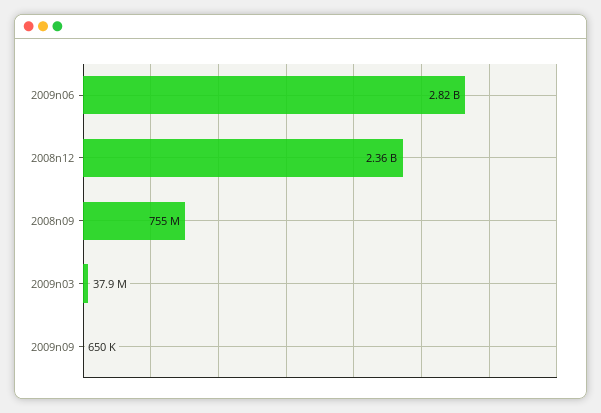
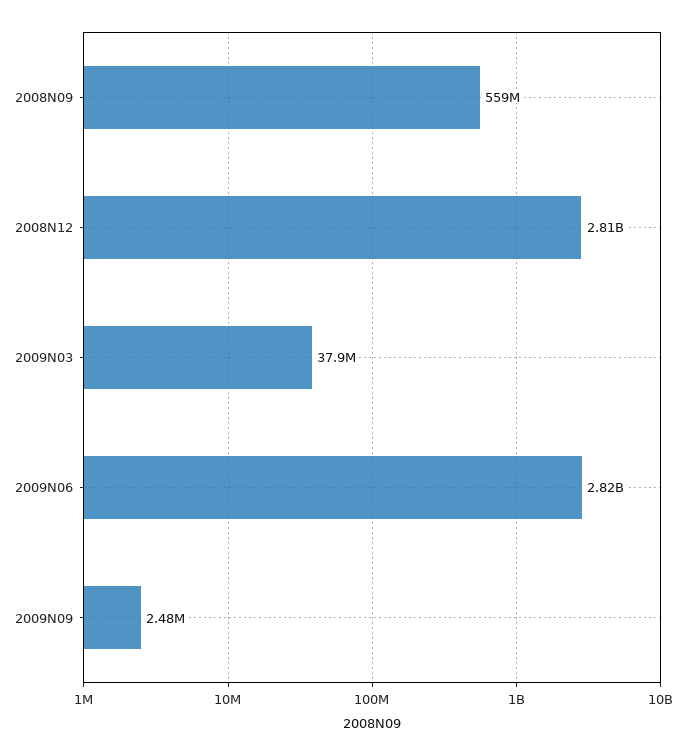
2008n12: 2360000000 -> 2810000000
2008n09: 755000000 -> 559000000
2009n09: 650000 -> 2480000

